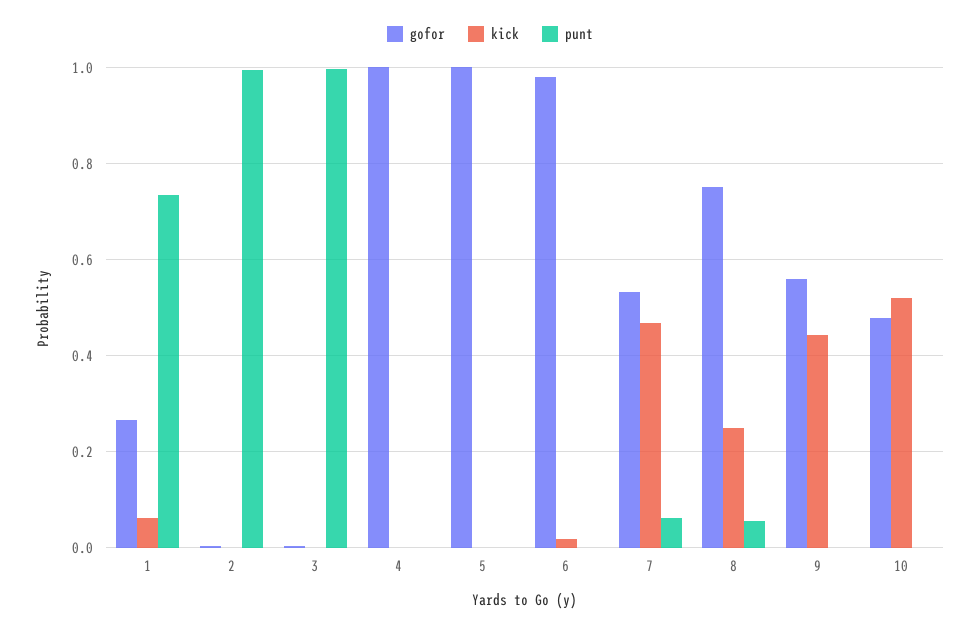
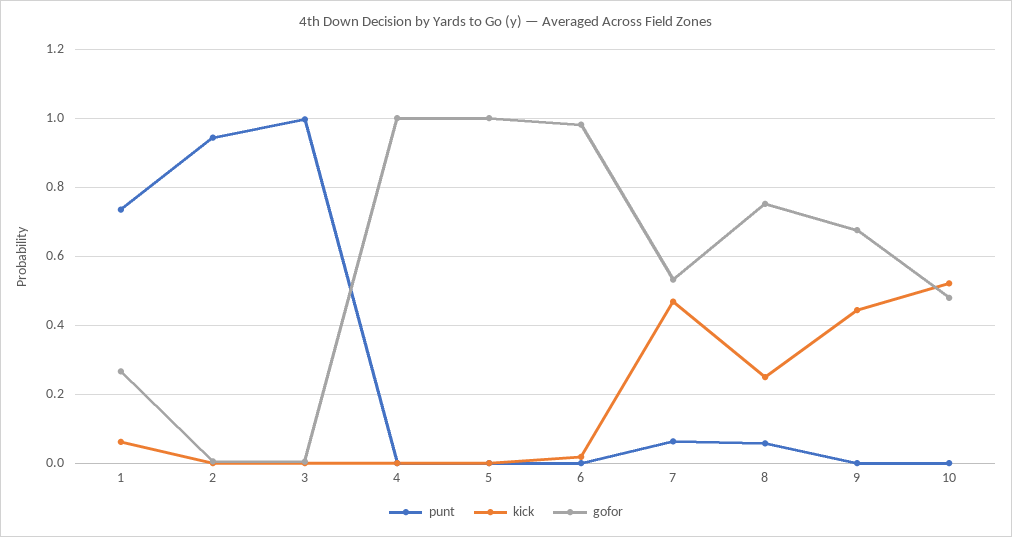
punt, 2: 1 -> 0.94
gofor, 9: 0.56 -> 0.68

